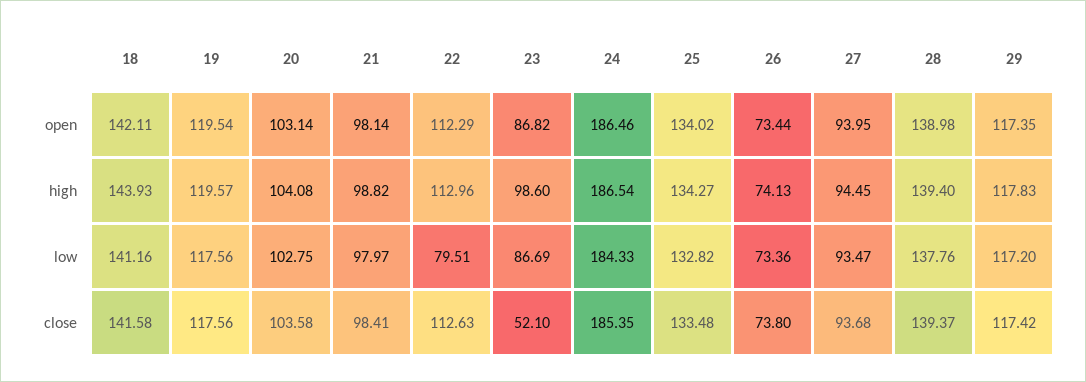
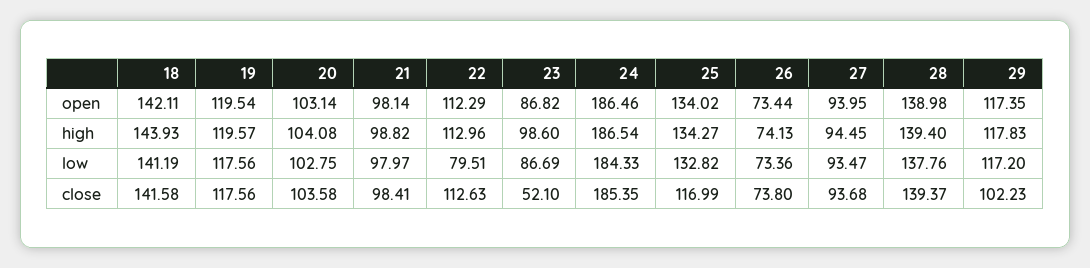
18, low: 141.16 -> 141.19
25, close: 133.48 -> 116.99
29, close: 117.42 -> 102.23

